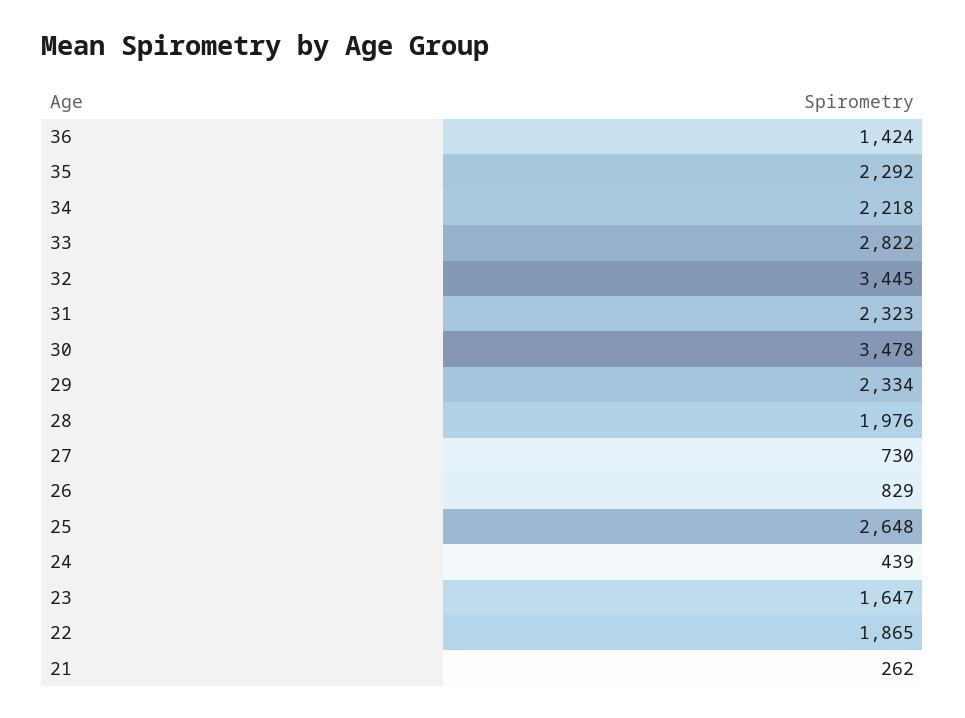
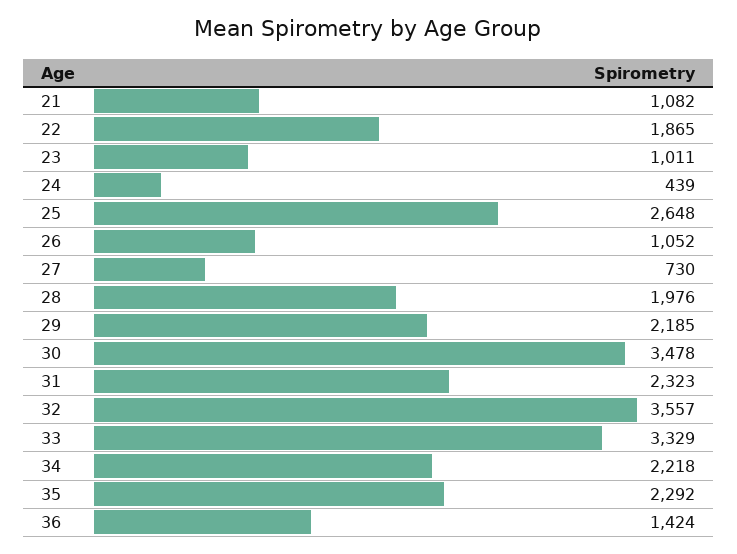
33: 2822 -> 3329
32: 3445 -> 3557
29: 2334 -> 2185
26: 829 -> 1052
23: 1647 -> 1011
21: 262 -> 1082

